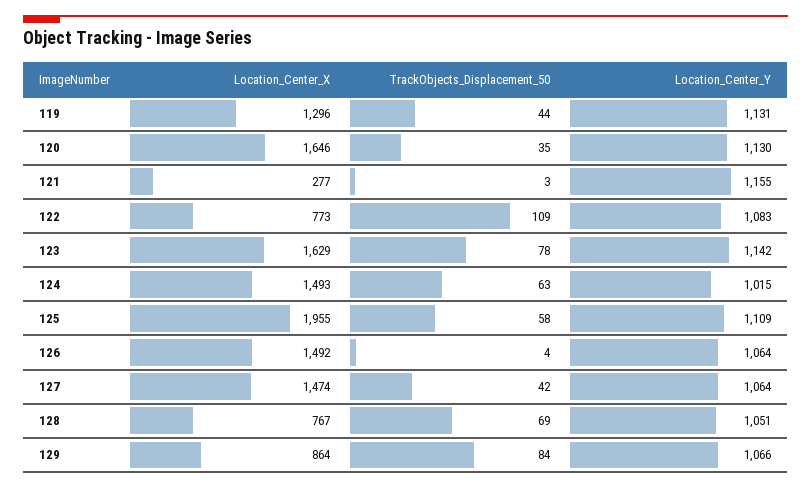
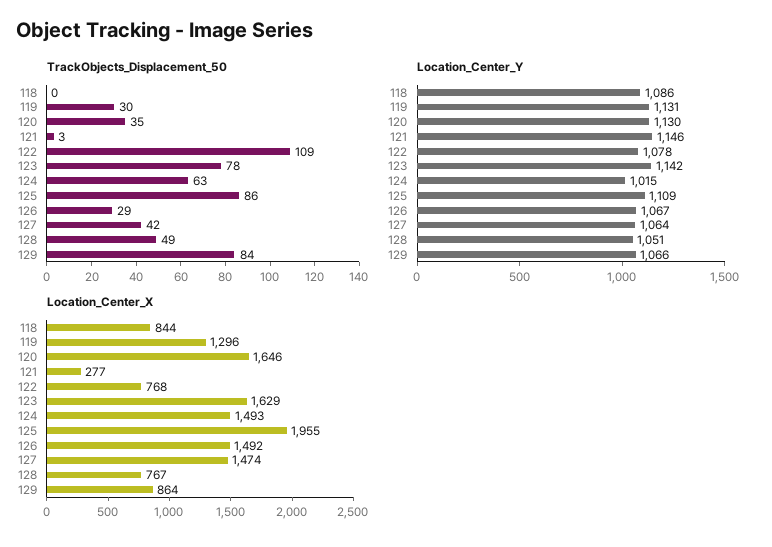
TrackObjects_Displacement_50, 119: 44 -> 30
Location_Center_Y, 121: 1155 -> 1146
Location_Center_X, 122: 773 -> 768
Location_Center_Y, 122: 1083 -> 1078
TrackObjects_Displacement_50, 125: 58 -> 86
TrackObjects_Displacement_50, 126: 4 -> 29
Location_Center_Y, 126: 1064 -> 1067
TrackObjects_Displacement_50, 128: 69 -> 49
TrackObjects_Displacement_50, 118: none -> 0
Location_Center_Y, 118: none -> 1086
Location_Center_X, 118: none -> 844

